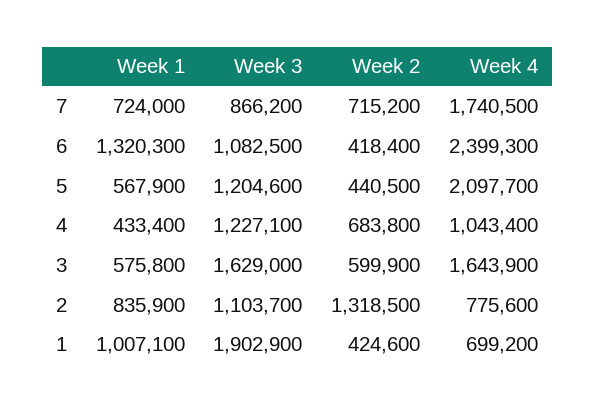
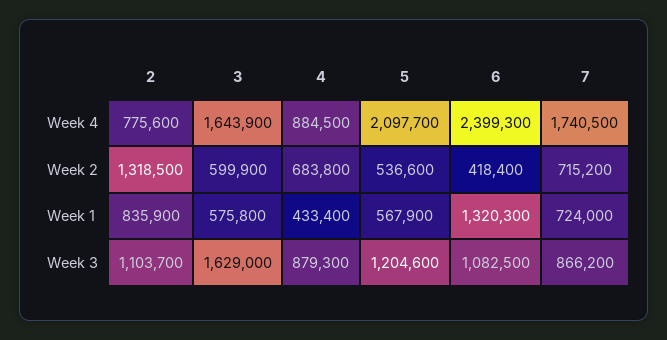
Week 2, 5: 440500 -> 536600
Week 3, 4: 1227100 -> 879300
Week 4, 4: 1043400 -> 884500
Week 1, 1: 1007100 -> none
Week 3, 1: 1902900 -> none
Week 2, 1: 424600 -> none
Week 4, 1: 699200 -> none

